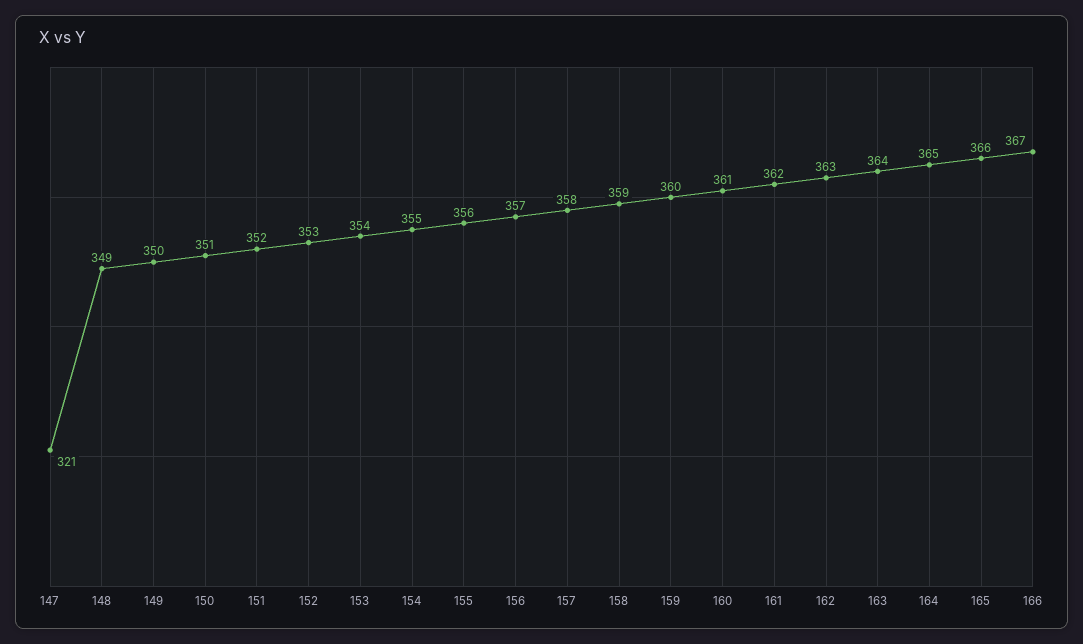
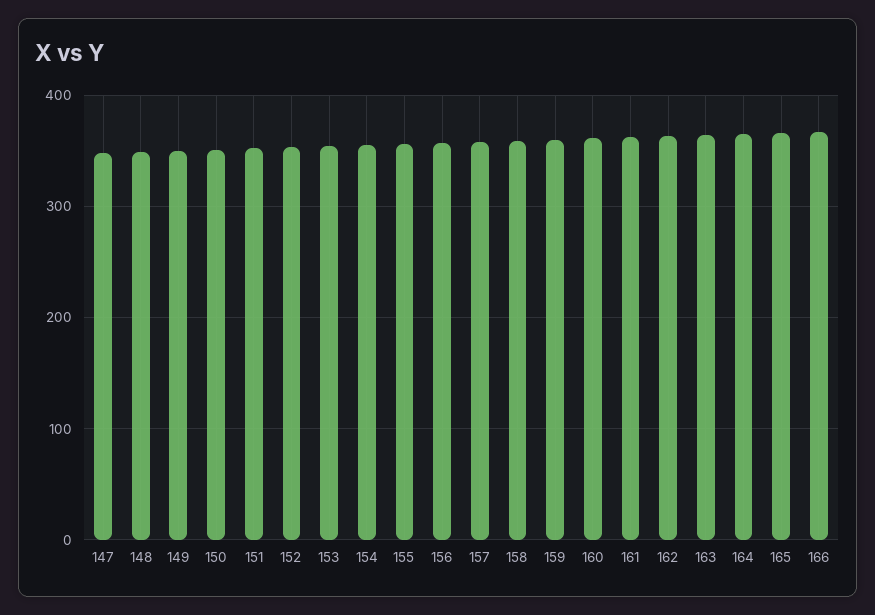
147: 321 -> 350

